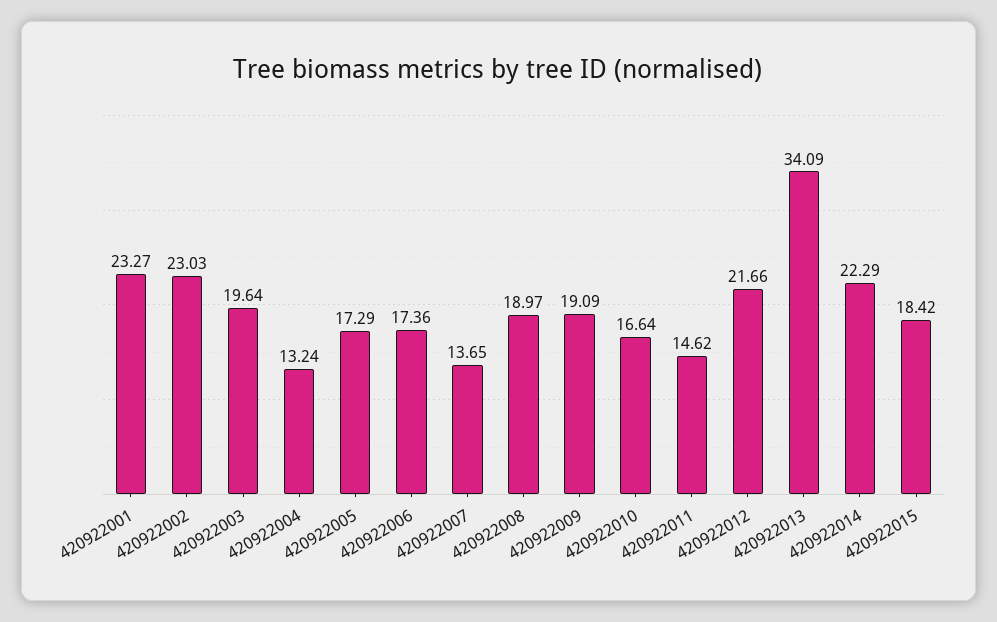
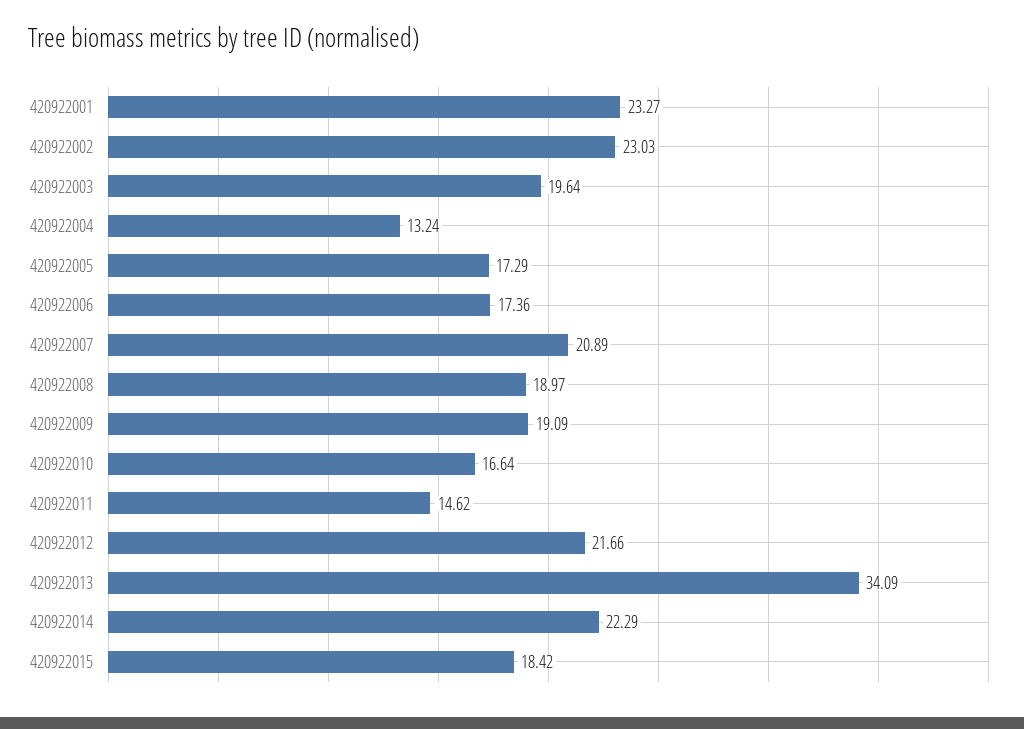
420922007: 13.65 -> 20.89

